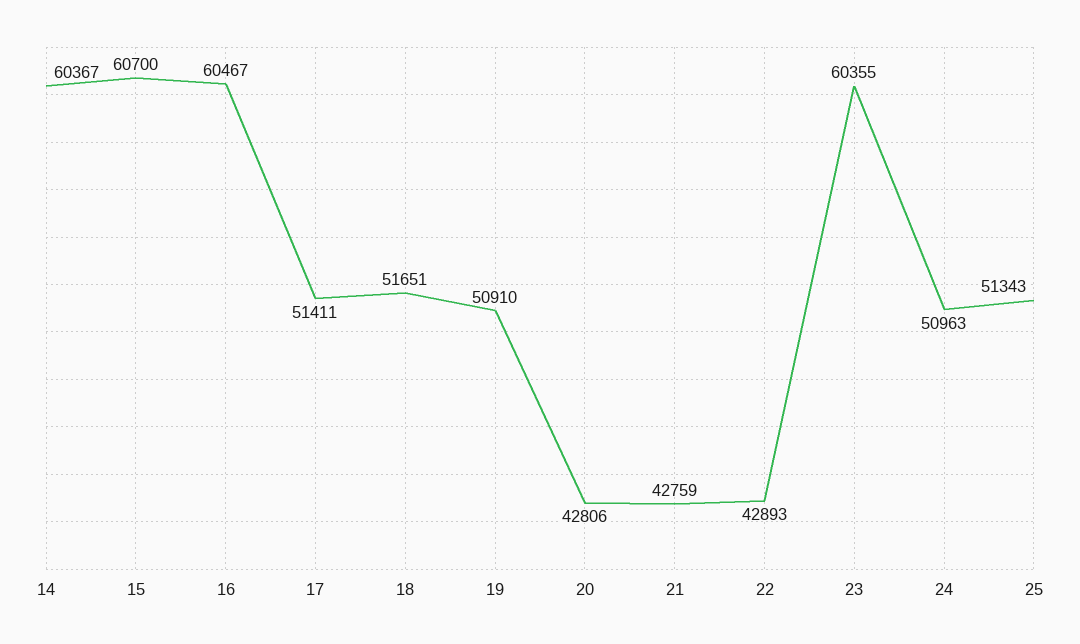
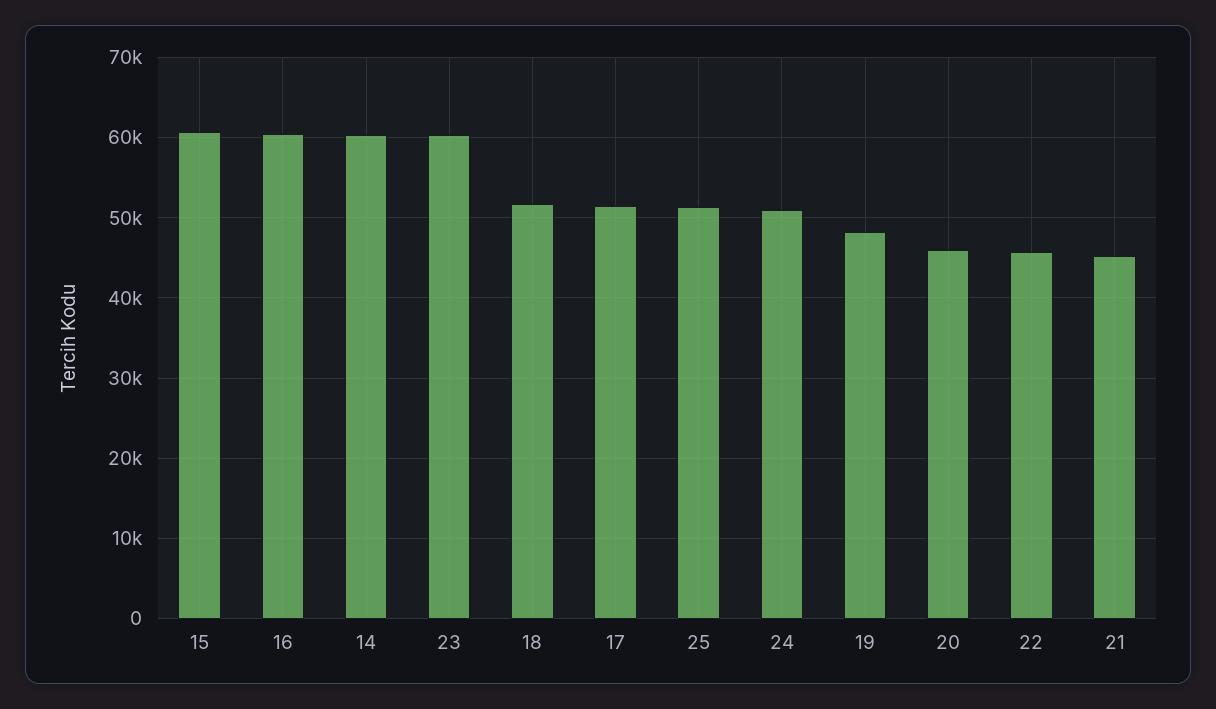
19: 50910 -> 48000
20: 42806 -> 46000
21: 42759 -> 45000
22: 42893 -> 46000

